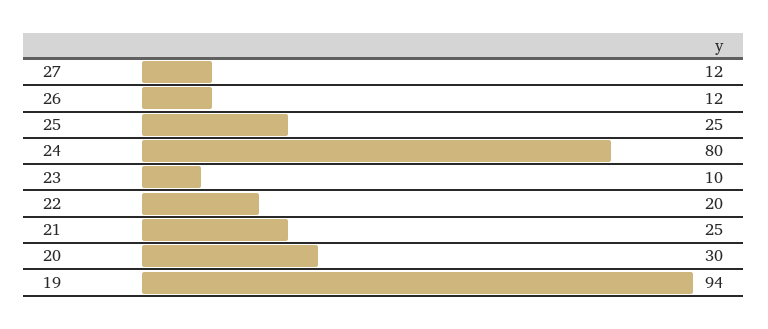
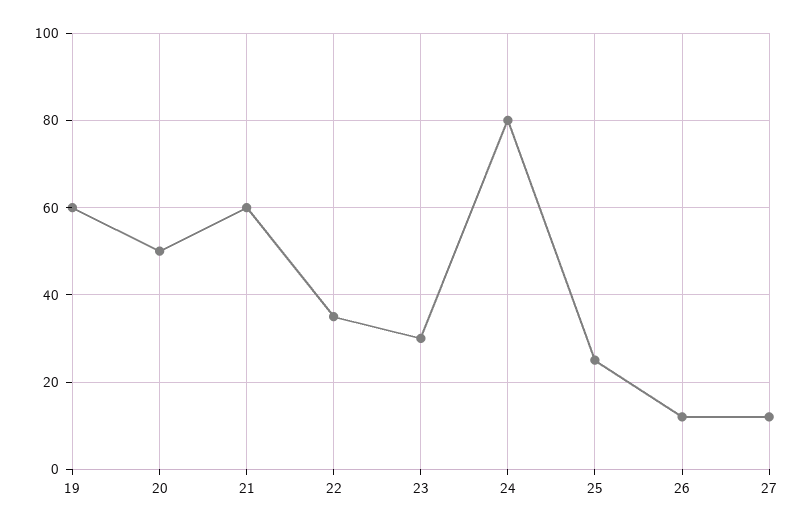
23: 10 -> 30
22: 20 -> 35
21: 25 -> 60
20: 30 -> 50
19: 94 -> 60

